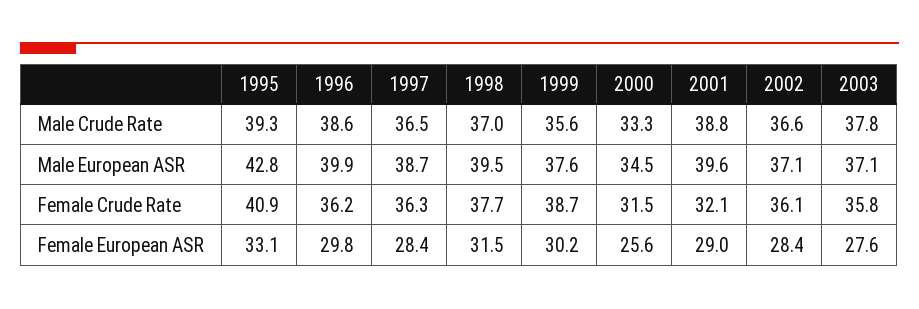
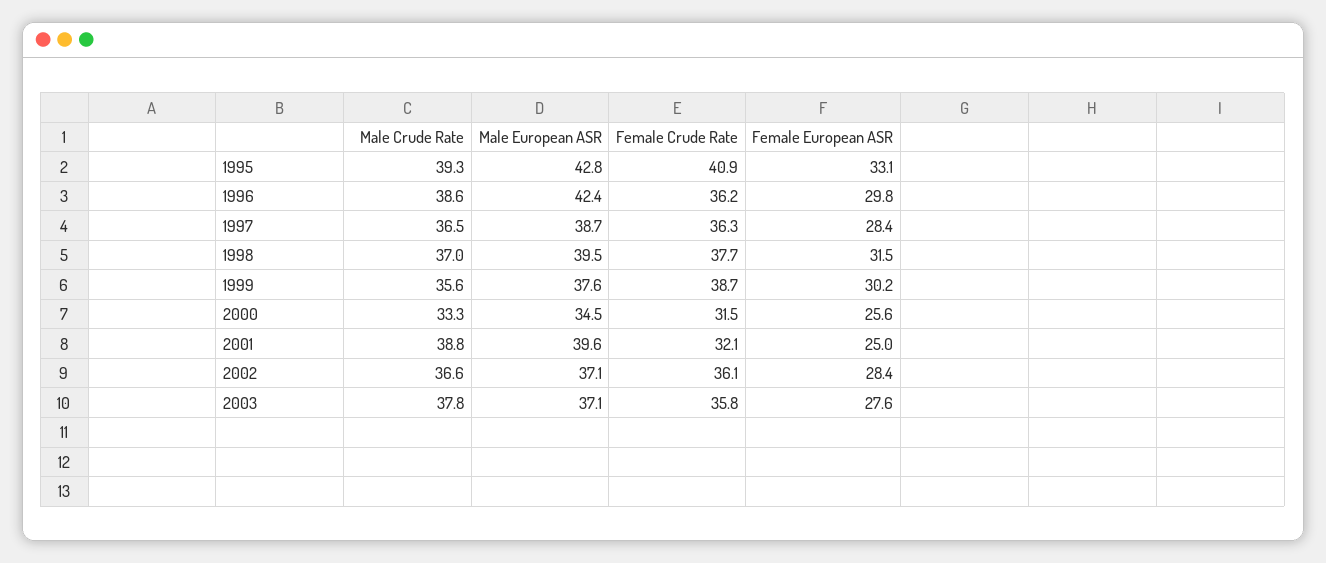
1996, Male European ASR: 39.9 -> 42.4
2001, Female European ASR: 29 -> 25

